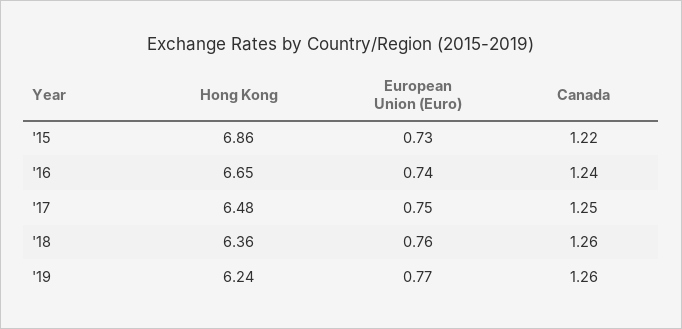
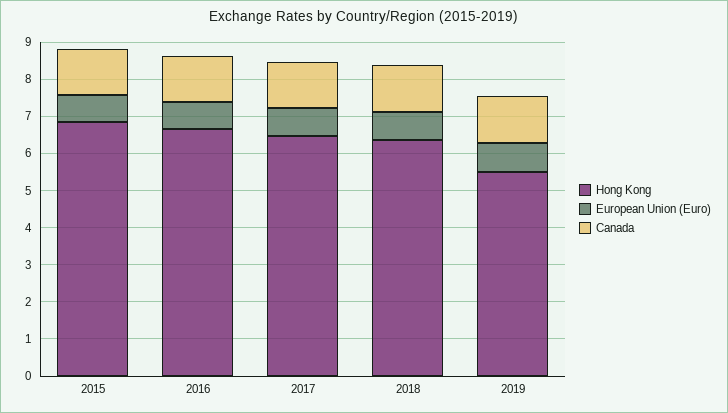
Hong Kong, '19: 6.24 -> 5.5

